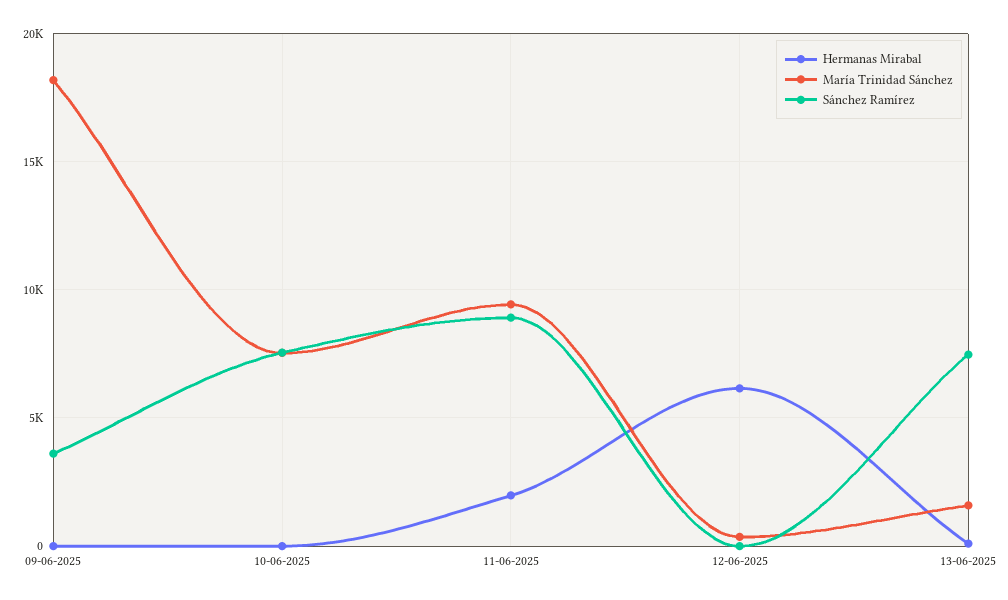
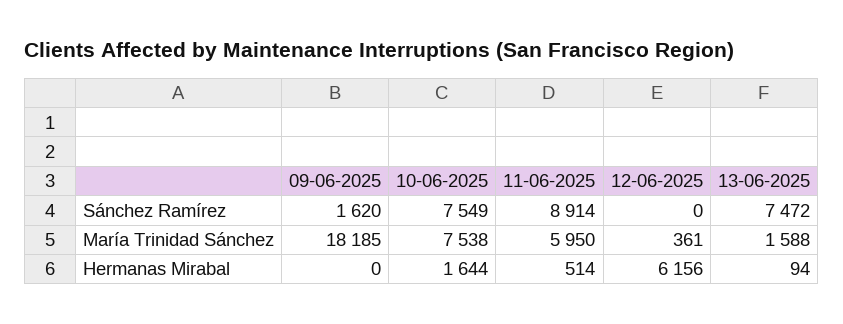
Sánchez Ramírez, 09-06-2025: 3500 -> 1620
Hermanas Mirabal, 10-06-2025: 0 -> 1644
Hermanas Mirabal, 11-06-2025: 2000 -> 514
María Trinidad Sánchez, 11-06-2025: 9500 -> 5950

